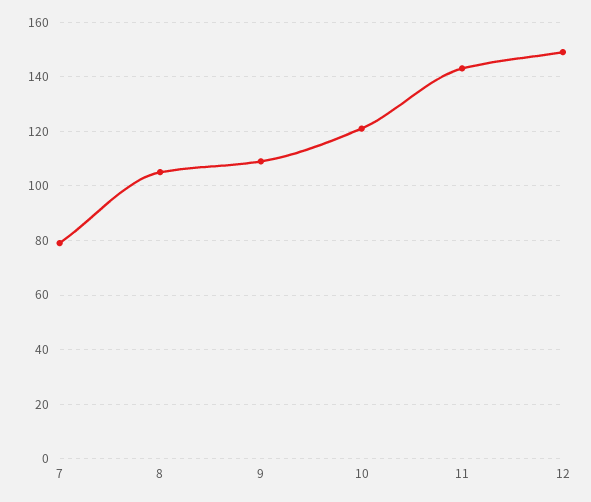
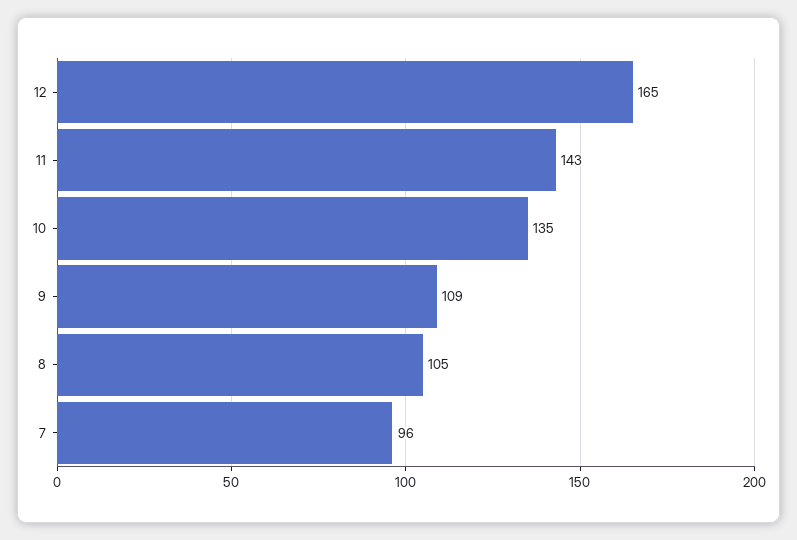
7: 80 -> 96
10: 120 -> 135
12: 150 -> 165

